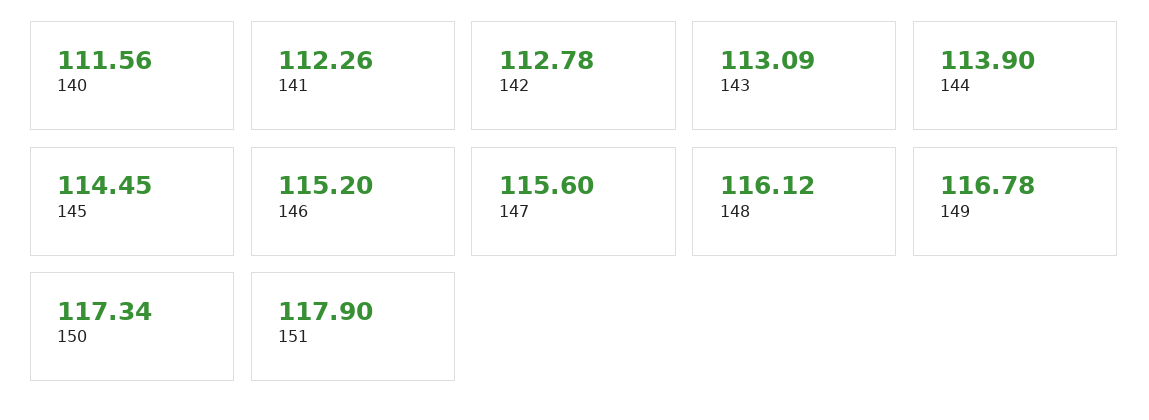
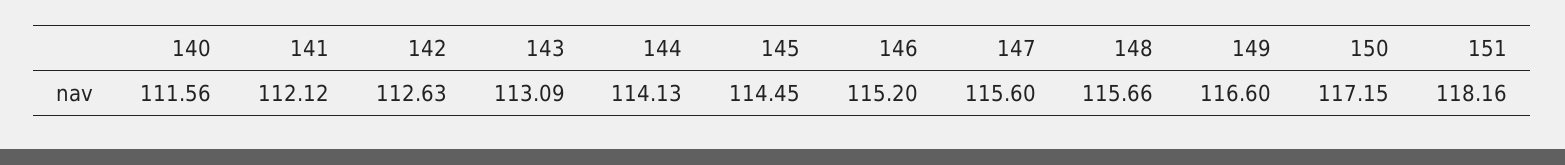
141: 112.26 -> 112.12
142: 112.78 -> 112.63
144: 113.9 -> 114.13
148: 116.12 -> 115.66
149: 116.78 -> 116.6
150: 117.34 -> 117.15
151: 117.9 -> 118.16

